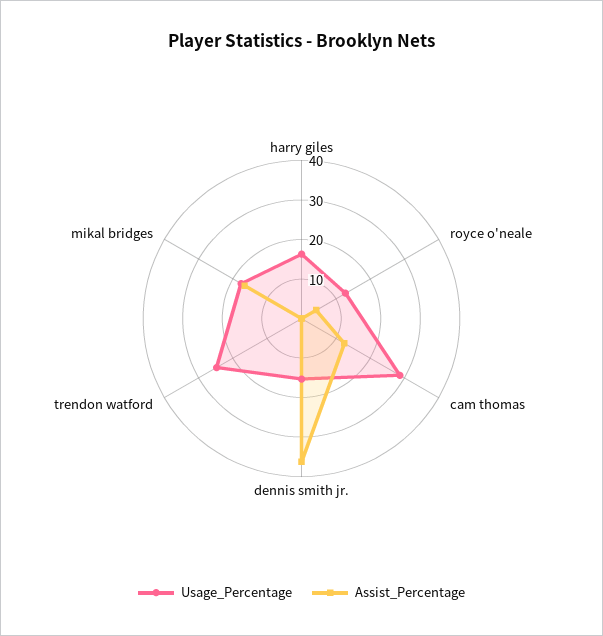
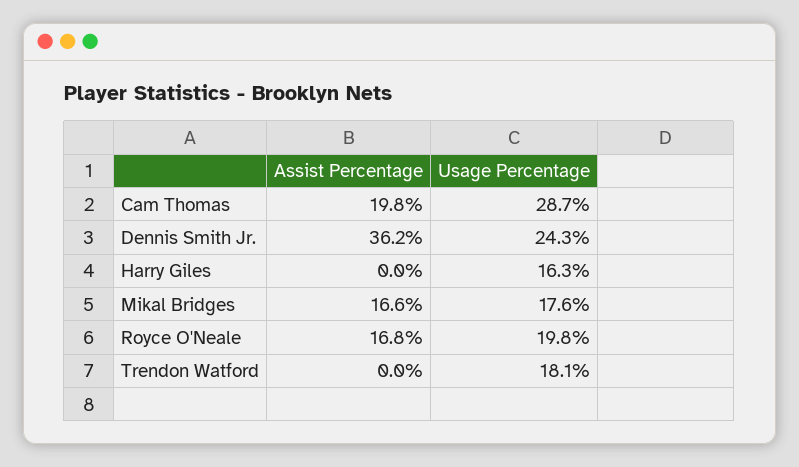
Usage_Percentage, royce o'neale: 12.5 -> 19.8
Assist_Percentage, royce o'neale: 5 -> 16.8
Assist_Percentage, cam thomas: 12.5 -> 19.8
Usage_Percentage, dennis smith jr.: 15 -> 24.3
Usage_Percentage, trendon watford: 25 -> 18.1

